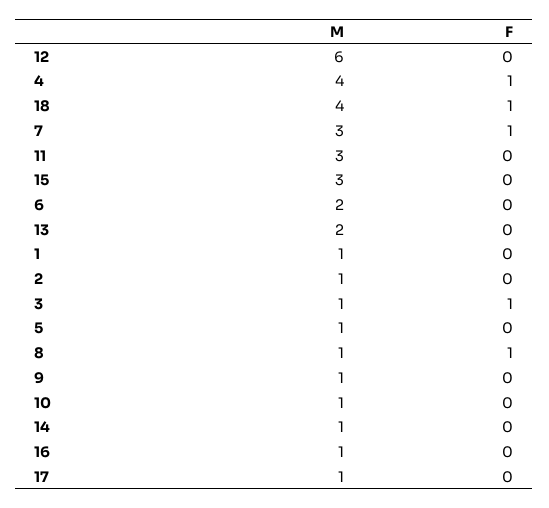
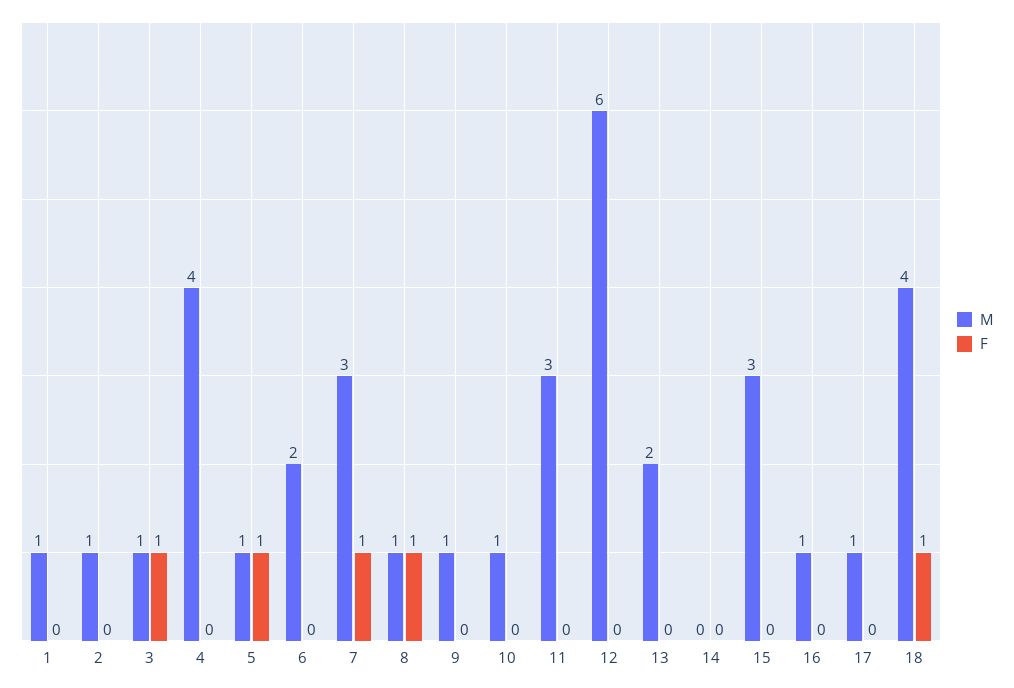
F, 4: 1 -> 0
F, 5: 0 -> 1
M, 14: 1 -> 0

